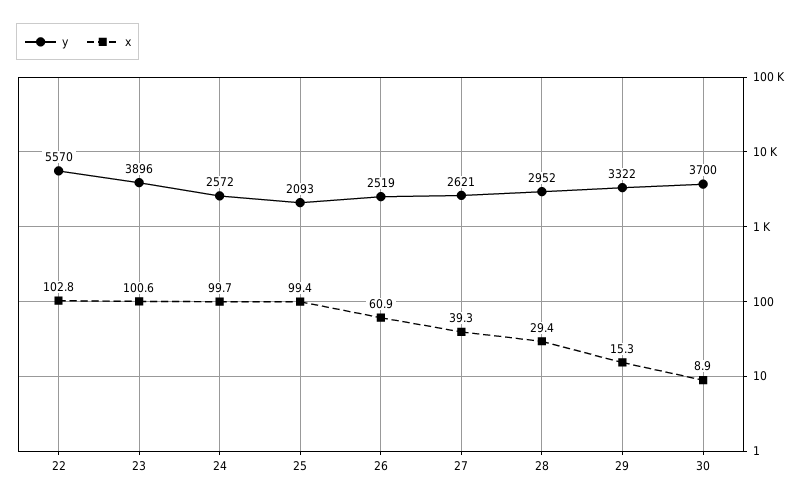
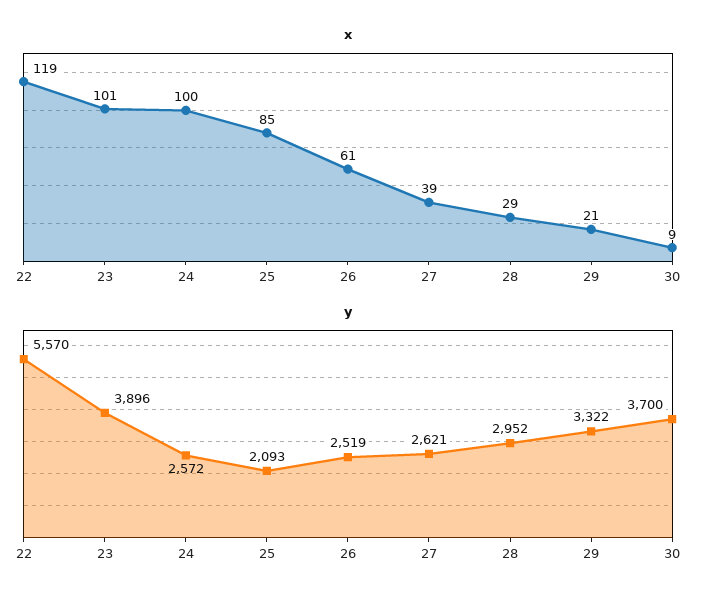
x, 22: 102.8 -> 119
x, 25: 99.4 -> 85
x, 29: 15.3 -> 21

